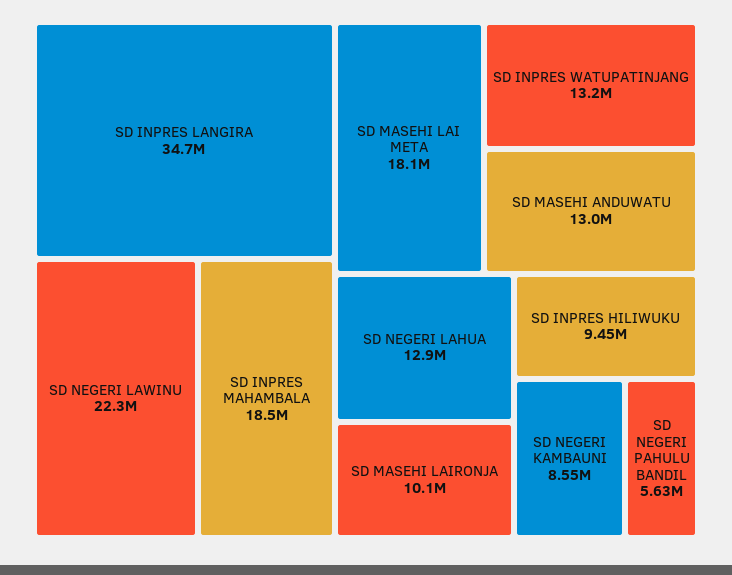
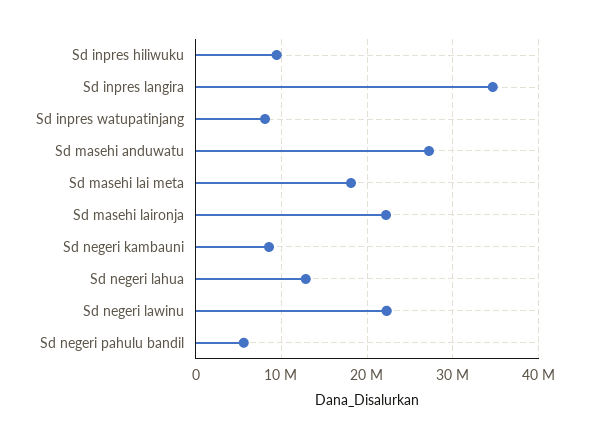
SD INPRES MAHAMBALA: 18500000 -> none
SD INPRES WATUPATINJANG: 13200000 -> 8000000
SD MASEHI ANDUWATU: 13000000 -> 27000000
SD MASEHI LAIRONJA: 10100000 -> 22000000

